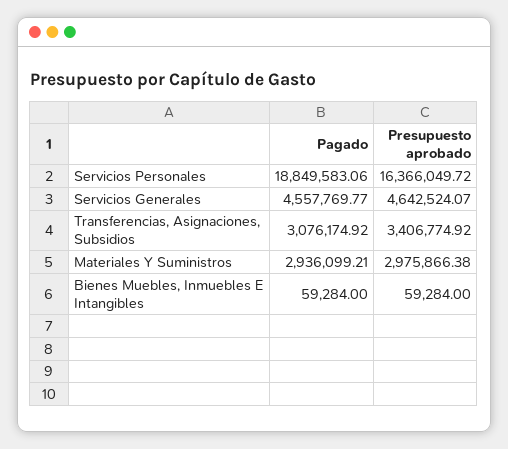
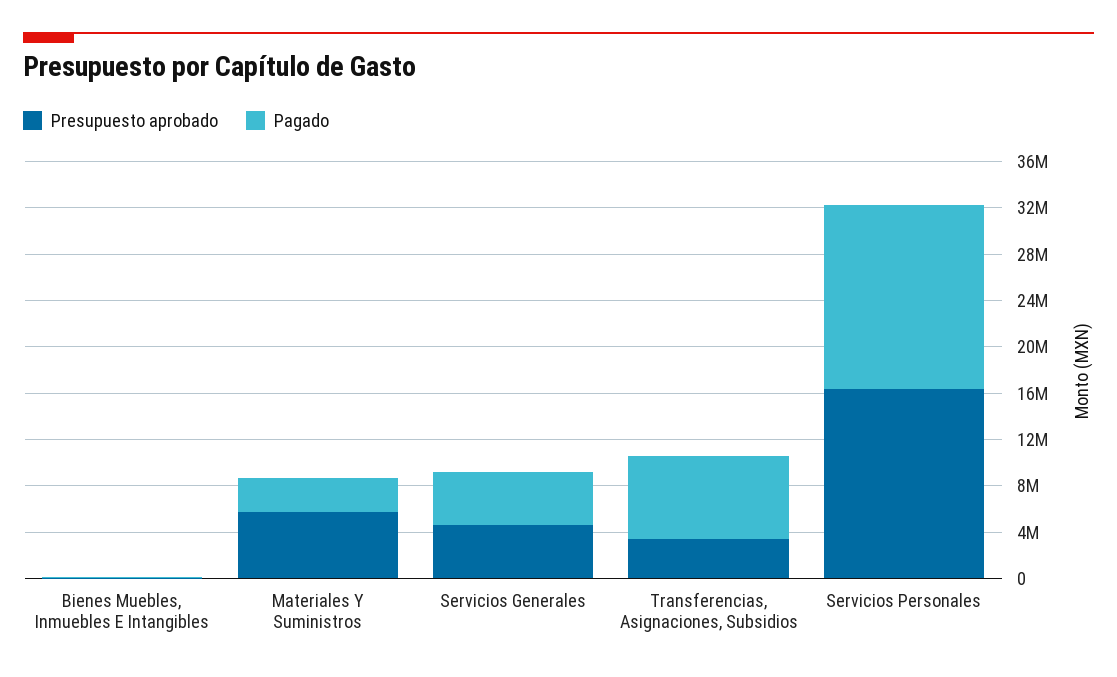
Pagado, Servicios Personales: 18849583.06 -> 16000000
Pagado, Transferencias, Asignaciones, Subsidios: 3076174.92 -> 7000000
Presupuesto aprobado, Materiales Y Suministros: 2975866.38 -> 6000000

